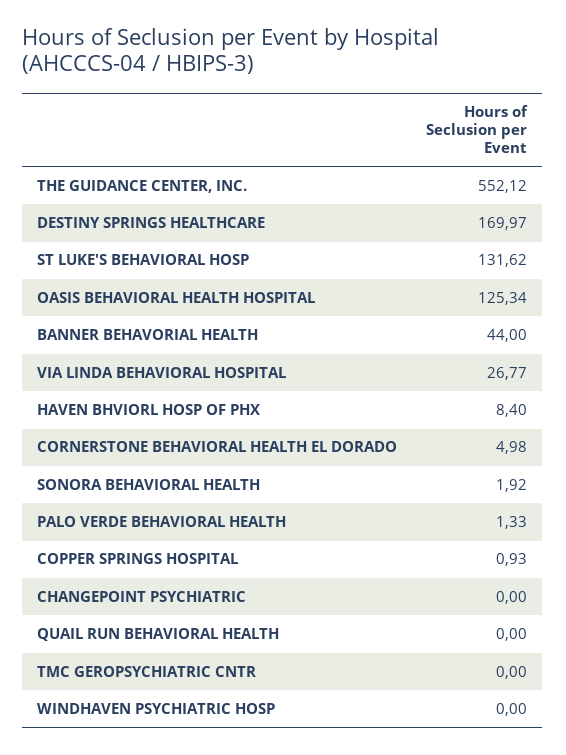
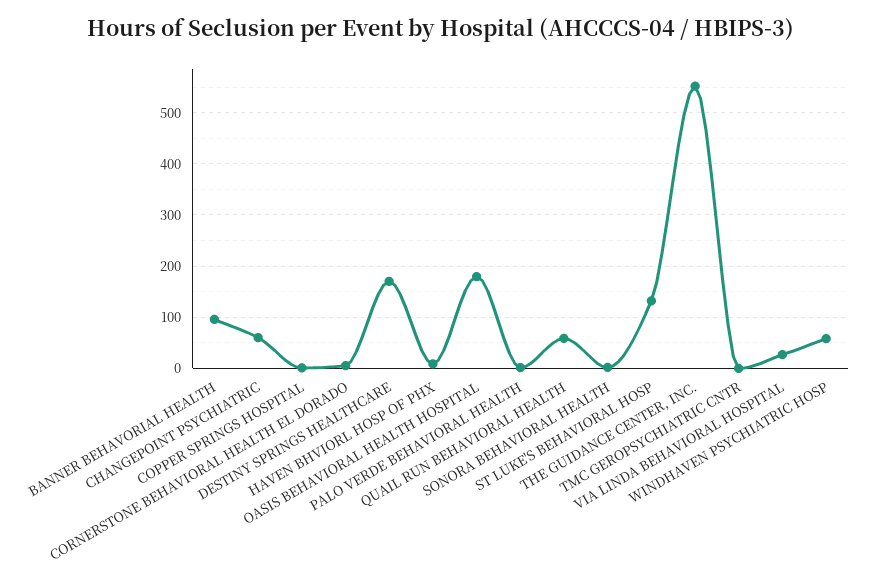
OASIS BEHAVIORAL HEALTH HOSPITAL: 125.34 -> 180
BANNER BEHAVORIAL HEALTH: 44 -> 100
CHANGEPOINT PSYCHIATRIC: 0 -> 60
QUAIL RUN BEHAVIORAL HEALTH: 0 -> 60
WINDHAVEN PSYCHIATRIC HOSP: 0 -> 60

